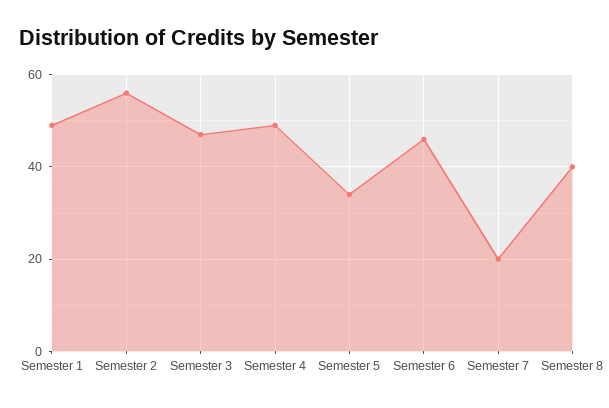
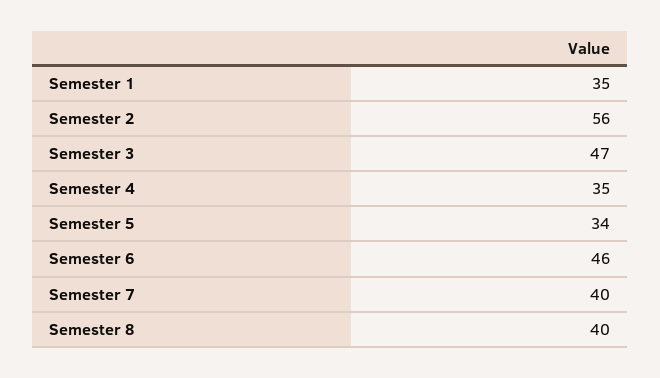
Semester 1: 50 -> 35
Semester 4: 50 -> 35
Semester 7: 20 -> 40

